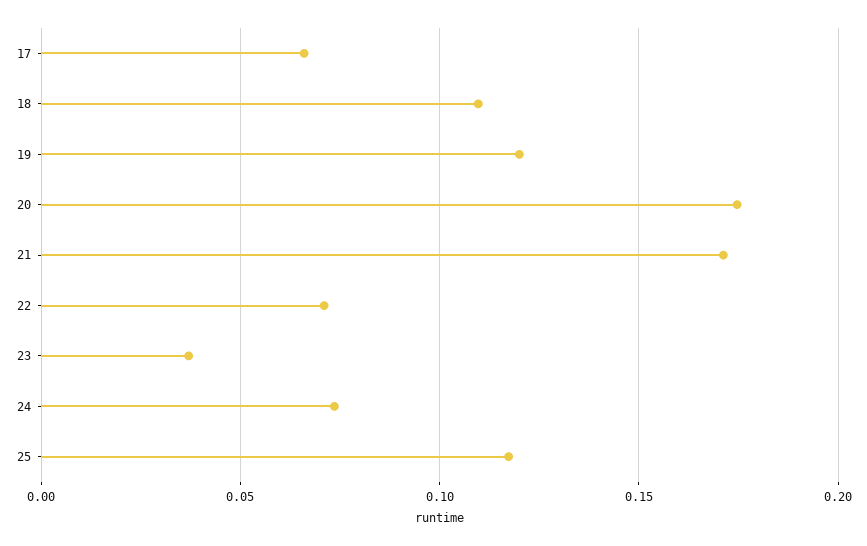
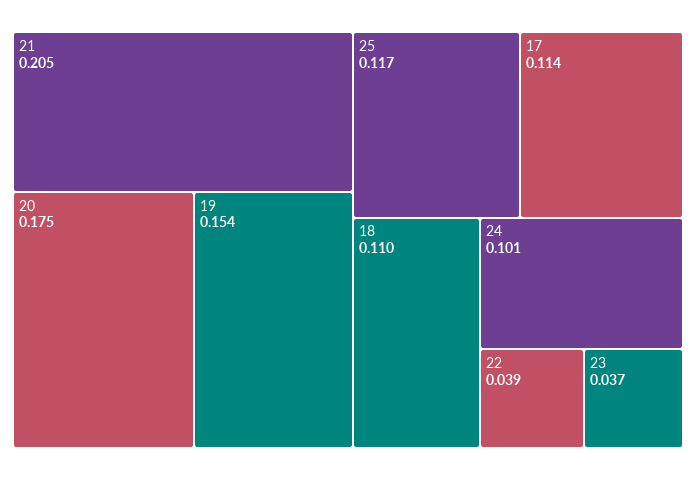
17: 0.065 -> 0.114
19: 0.12 -> 0.154
21: 0.17 -> 0.205
22: 0.07 -> 0.039
24: 0.075 -> 0.101

